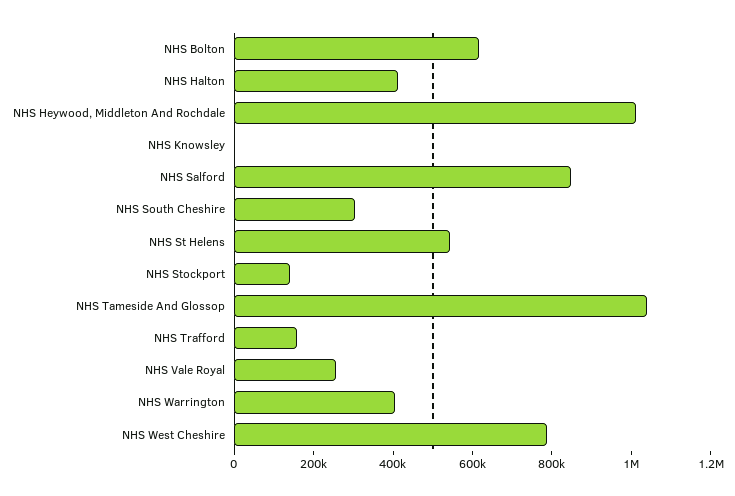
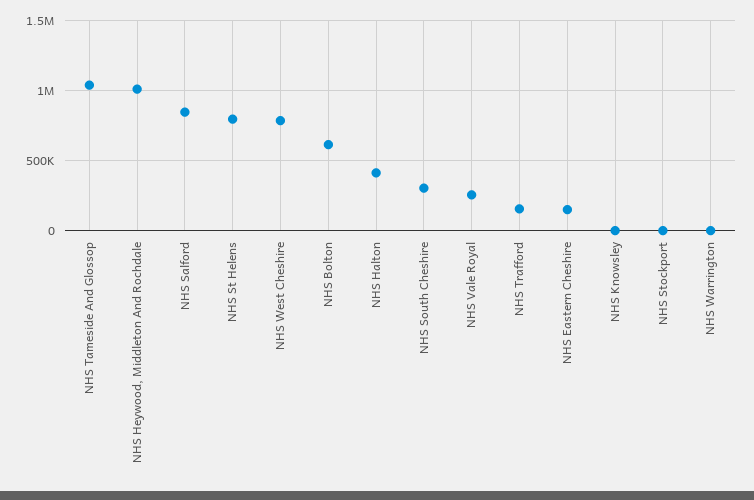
NHS St Helens: 550000 -> 800000
NHS Stockport: 150000 -> 0
NHS Warrington: 400000 -> 0
NHS Eastern Cheshire: none -> 150000

